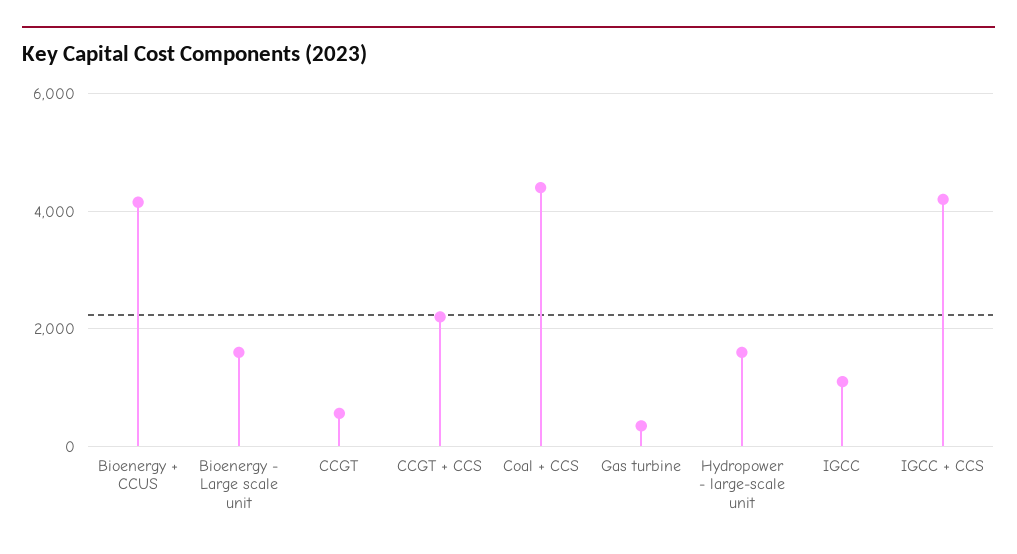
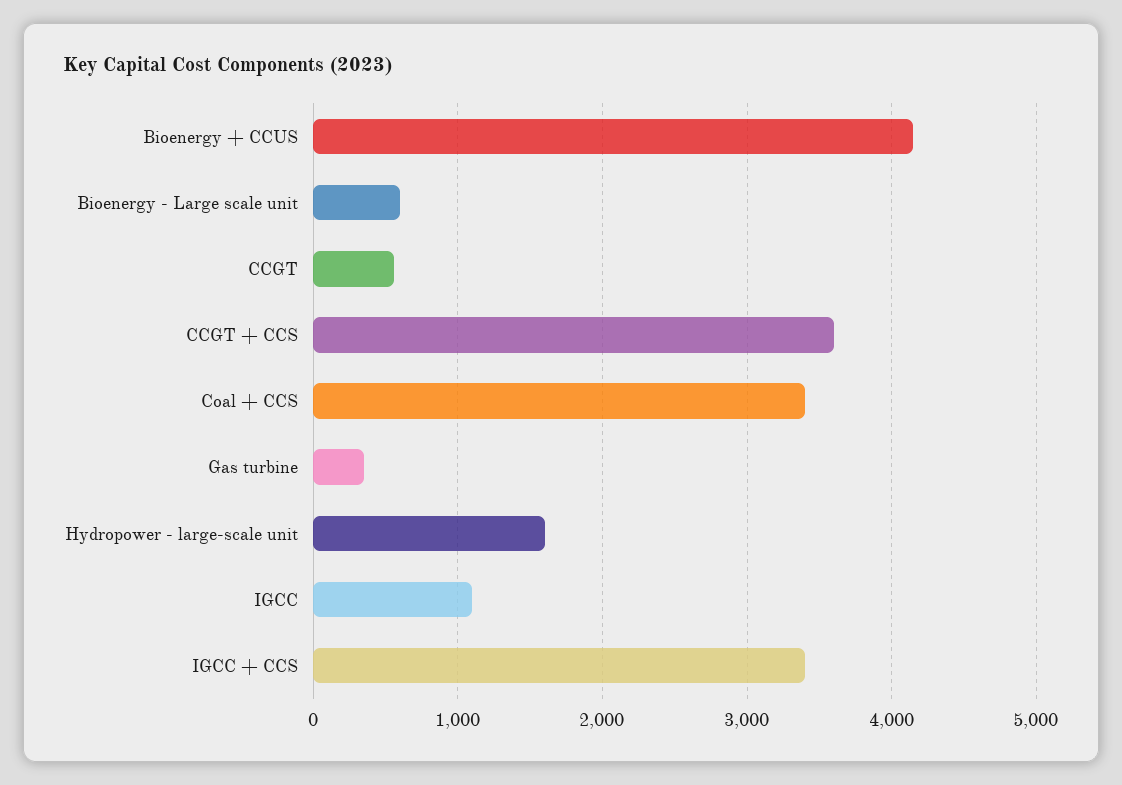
Bioenergy - Large scale unit: 1600 -> 600
CCGT + CCS: 2200 -> 3600
Coal + CCS: 4400 -> 3400
IGCC + CCS: 4200 -> 3400

